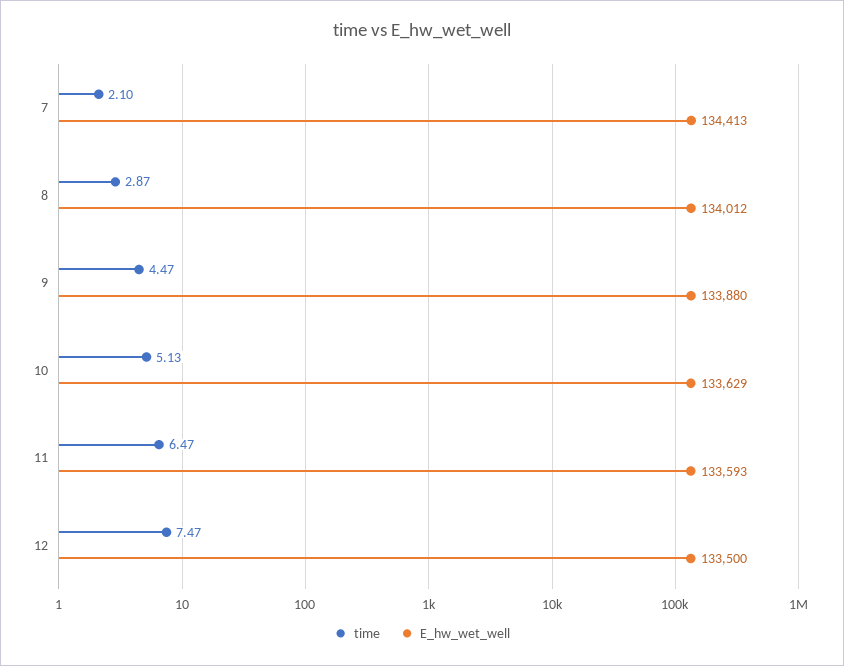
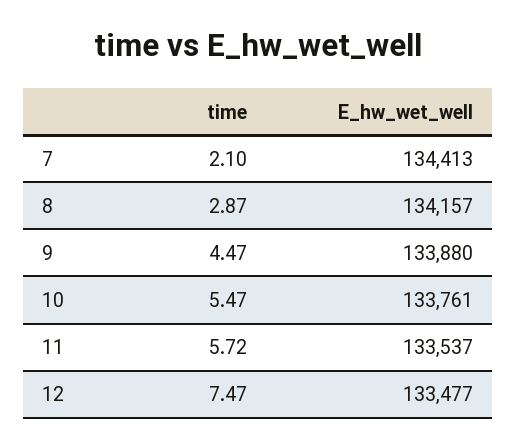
E_hw_wet_well, 8: 134012 -> 134157
time, 10: 5.13 -> 5.47
E_hw_wet_well, 10: 133629 -> 133761
time, 11: 6.47 -> 5.72
E_hw_wet_well, 11: 133593 -> 133537
E_hw_wet_well, 12: 133500 -> 133477

